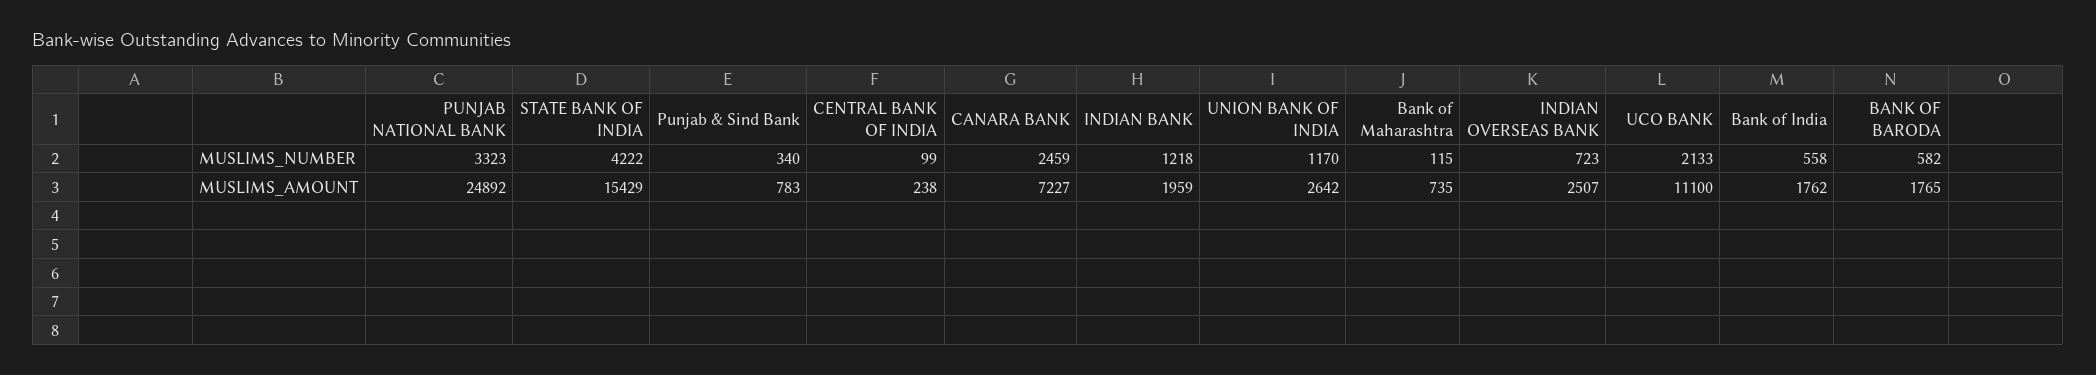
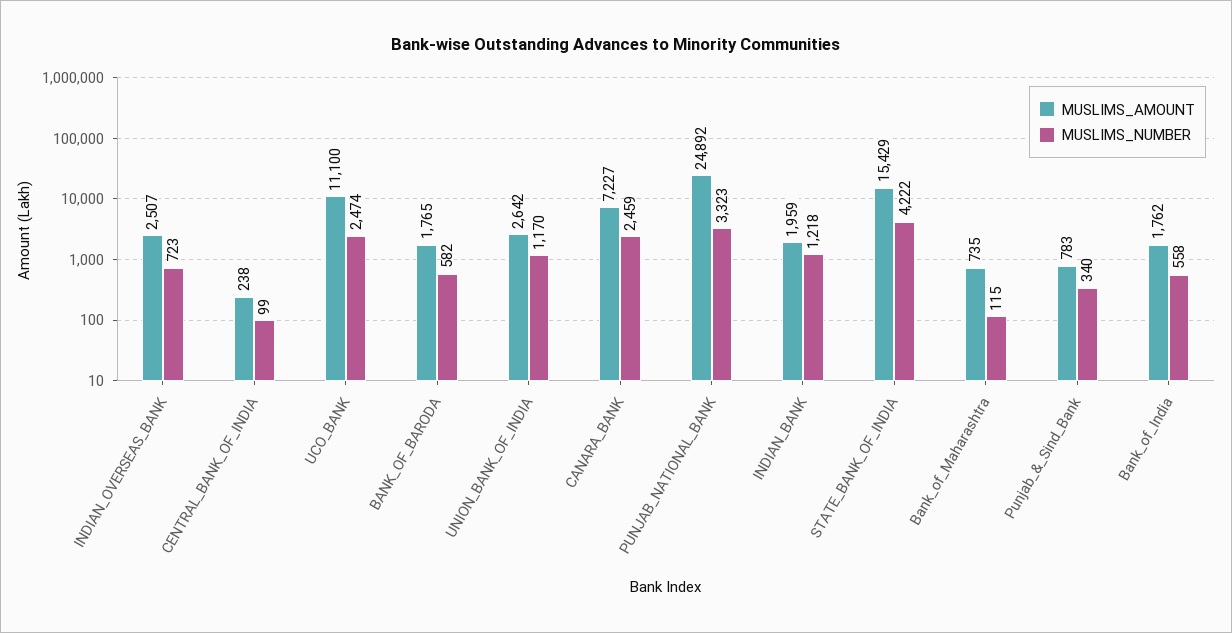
MUSLIMS_NUMBER, UCO BANK: 2133 -> 2474

